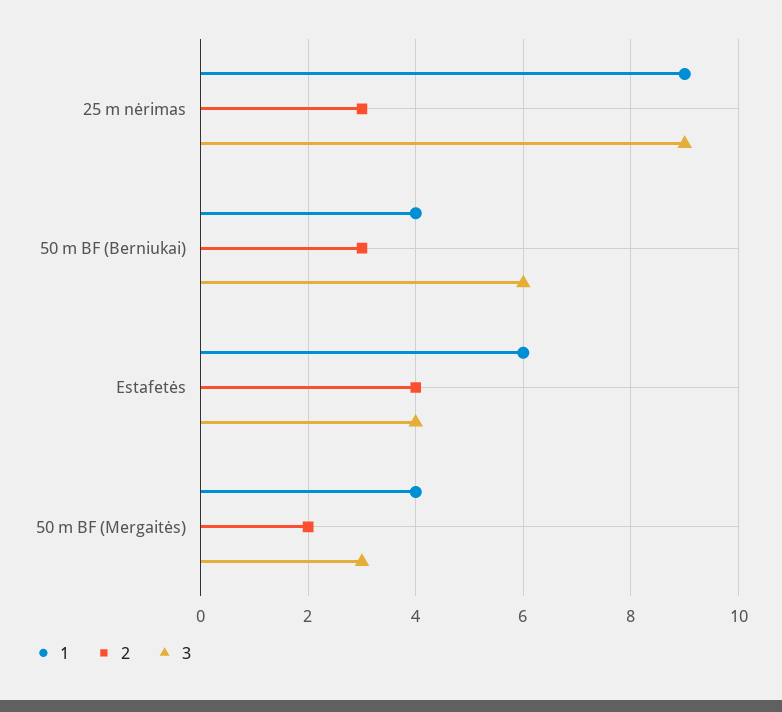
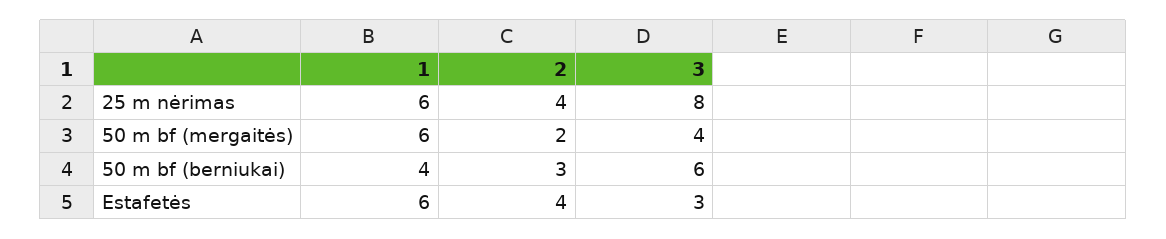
1, 25 m nėrimas: 9 -> 6
2, 25 m nėrimas: 3 -> 4
3, 25 m nėrimas: 9 -> 8
3, Estafetės: 4 -> 3
1, 50 m BF (Mergaitės): 4 -> 6
3, 50 m BF (Mergaitės): 3 -> 4

